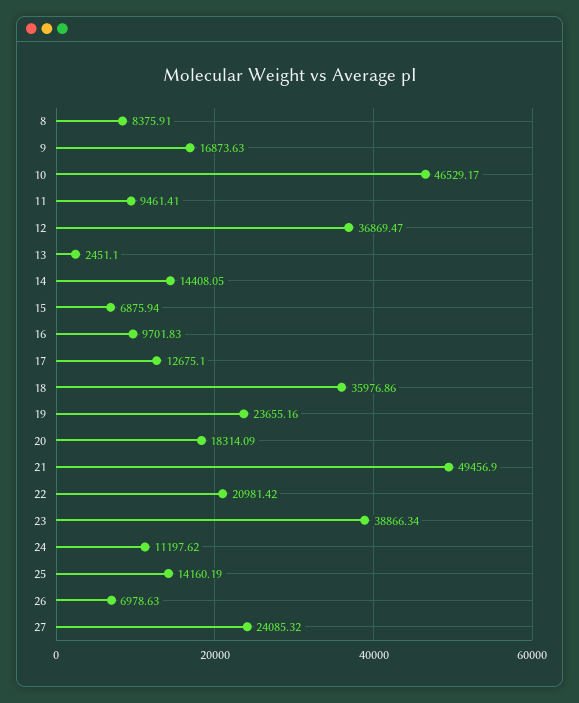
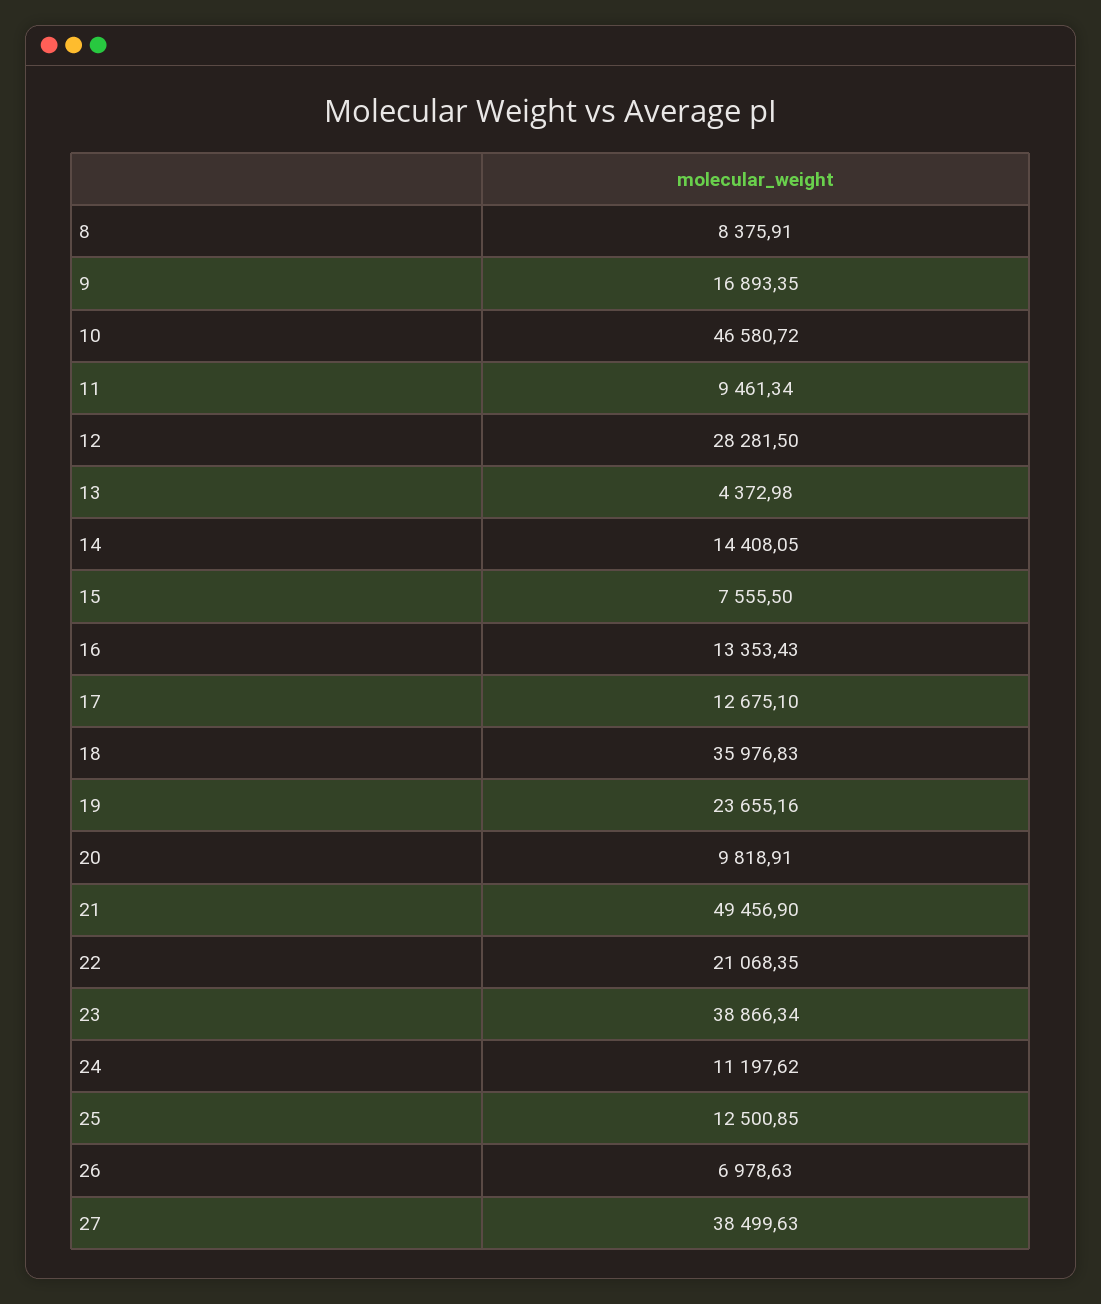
9: 16873.63 -> 16893.35
10: 46529.17 -> 46580.72
11: 9461.41 -> 9461.34
12: 36869.47 -> 28281.5
13: 2451.1 -> 4372.98
15: 6875.94 -> 7555.5
16: 9701.83 -> 13353.43
18: 35976.86 -> 35976.83
20: 18314.09 -> 9818.91
22: 20981.42 -> 21068.35
25: 14160.19 -> 12500.85
27: 24085.32 -> 38499.63

